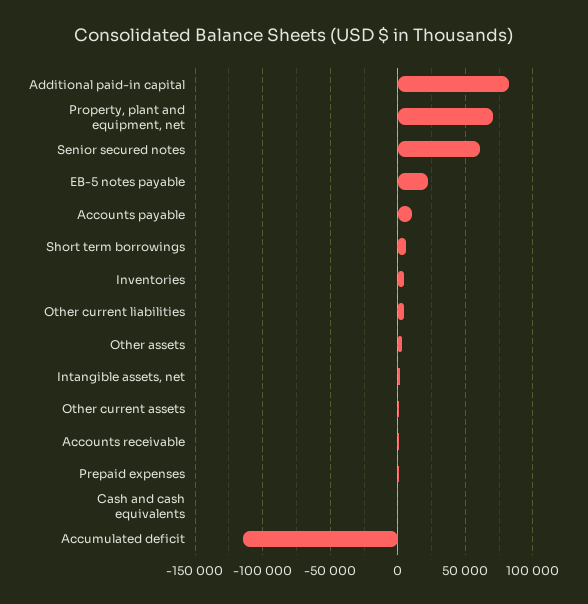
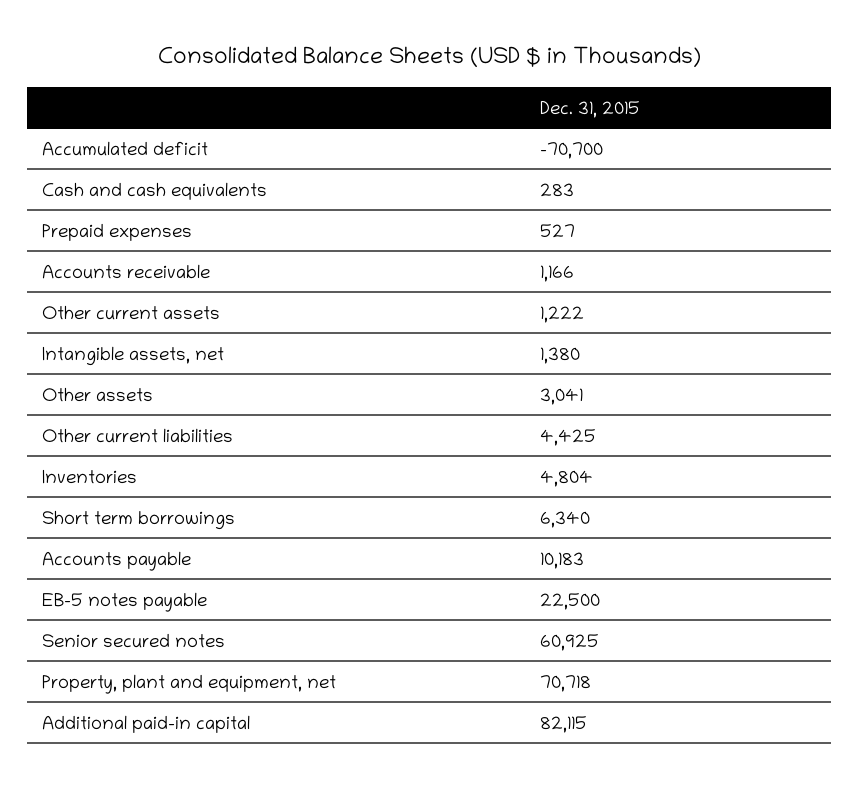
Accumulated deficit: -115000 -> -70700

